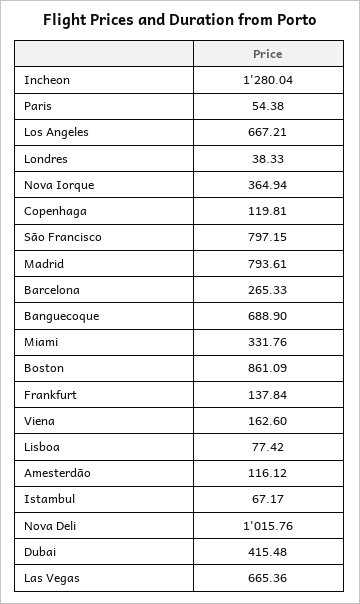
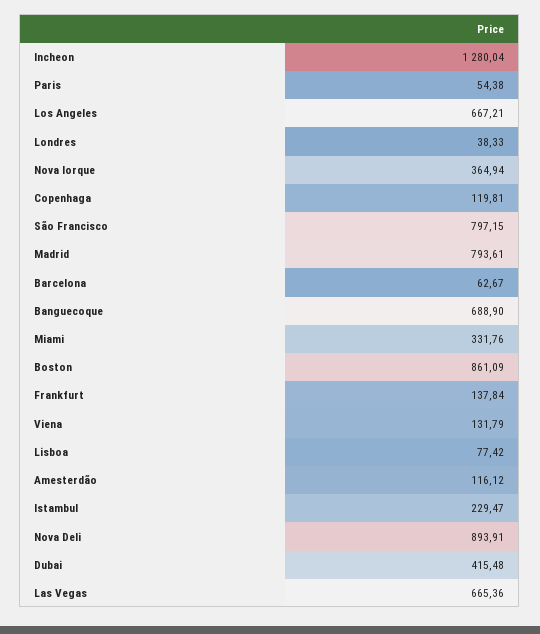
Barcelona: 265.33 -> 62.67
Viena: 162.6 -> 131.79
Istambul: 67.17 -> 229.47
Nova Deli: 1015.76 -> 893.91

